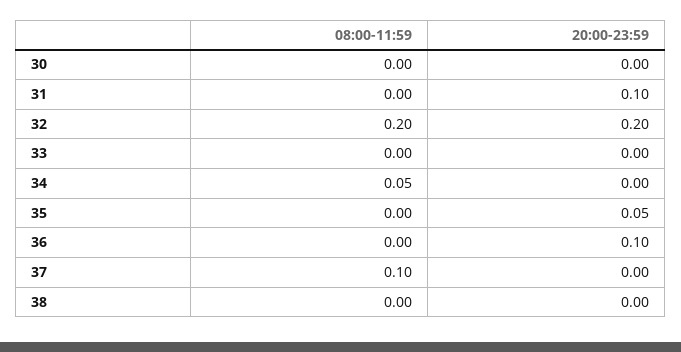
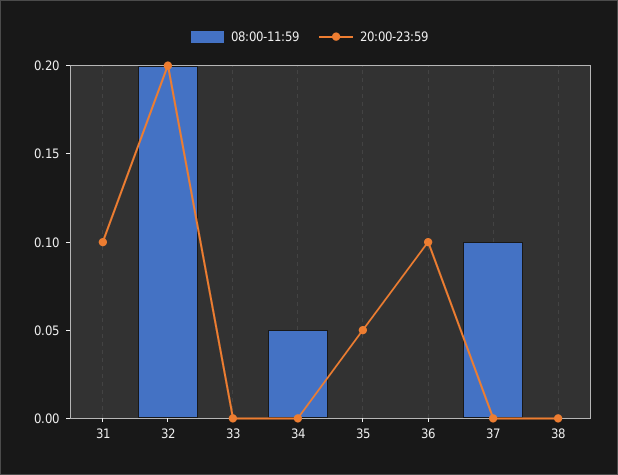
08:00-11:59, 30: 0 -> none
20:00-23:59, 30: 0 -> none

